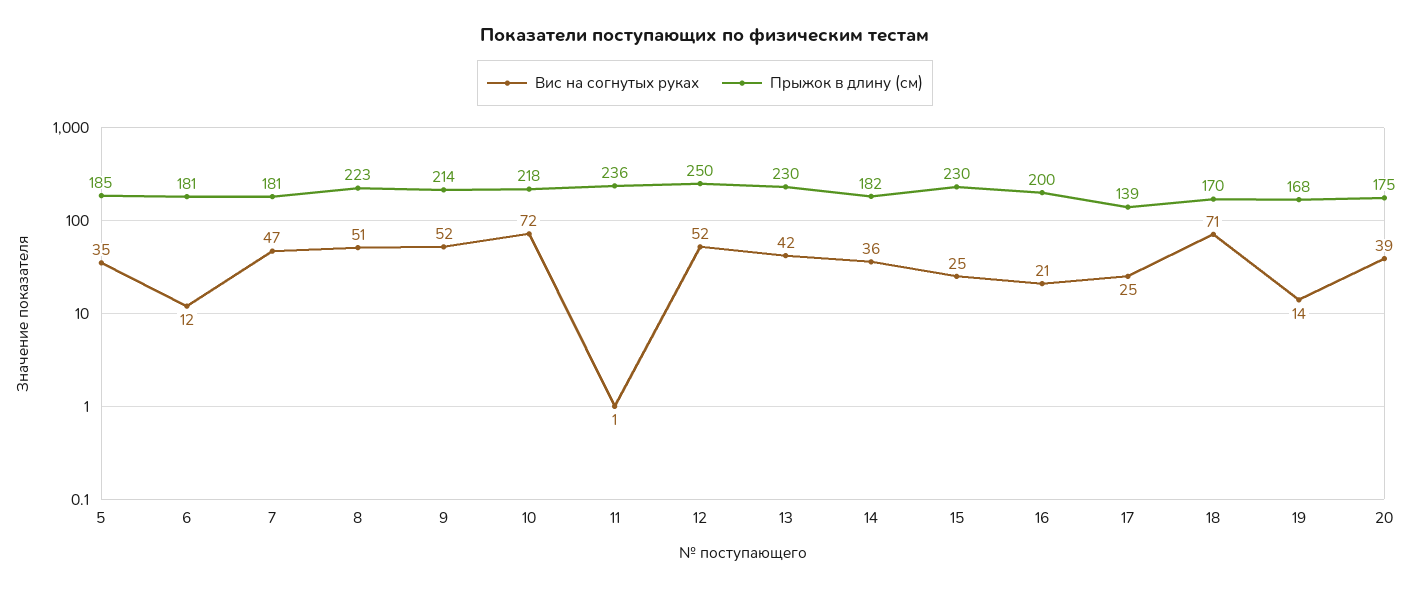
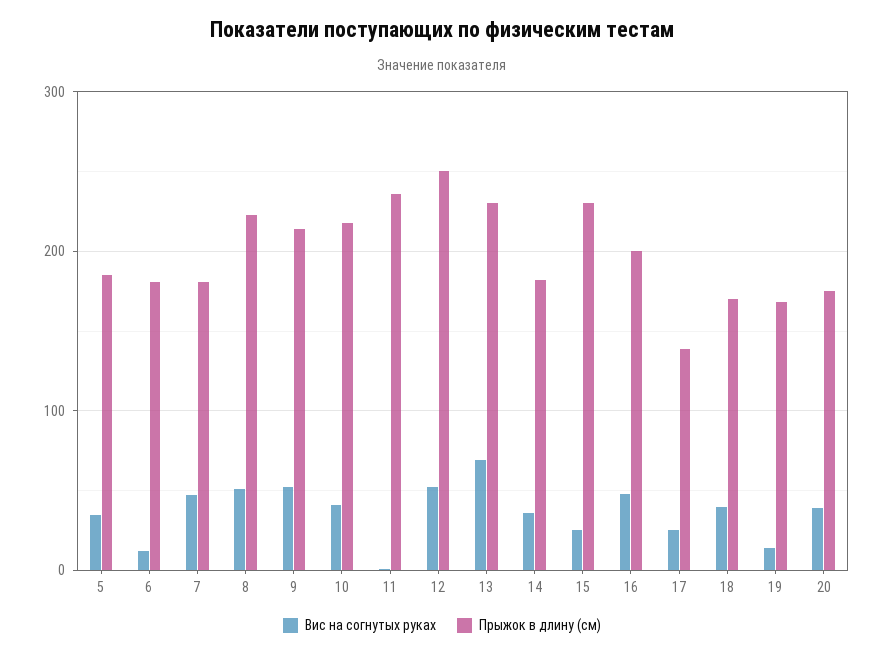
Вис на согнутых руках, 10: 72 -> 40
Вис на согнутых руках, 13: 42 -> 70
Вис на согнутых руках, 16: 21 -> 50
Вис на согнутых руках, 18: 71 -> 40

